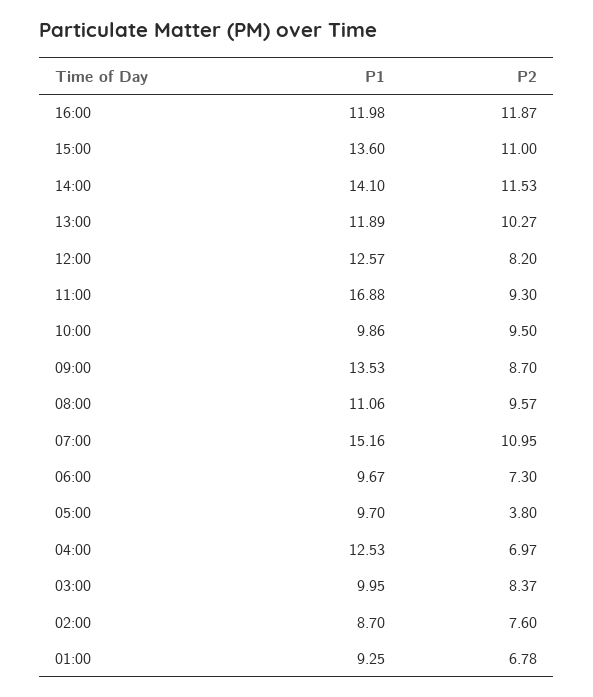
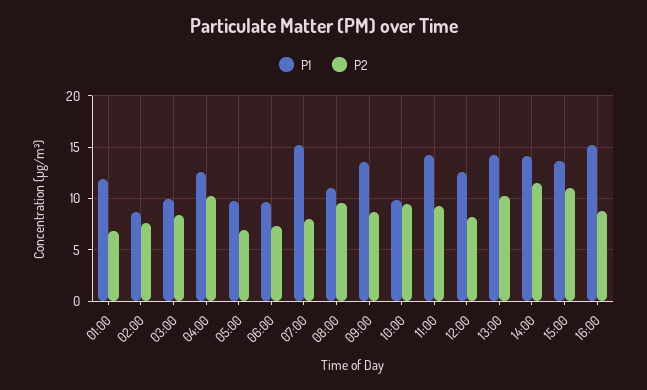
P1, 16:00: 11.98 -> 15
P2, 16:00: 11.87 -> 9
P1, 13:00: 11.89 -> 14
P1, 11:00: 16.88 -> 14
P2, 07:00: 10.95 -> 8
P2, 05:00: 3.8 -> 7
P2, 04:00: 6.97 -> 10
P1, 01:00: 9.25 -> 12

